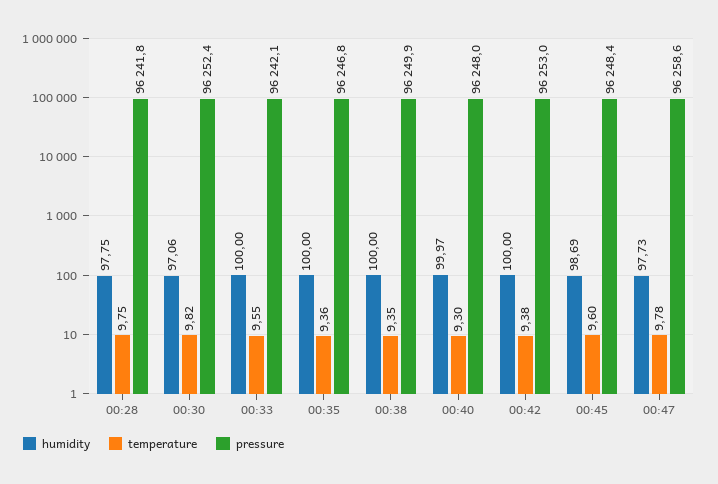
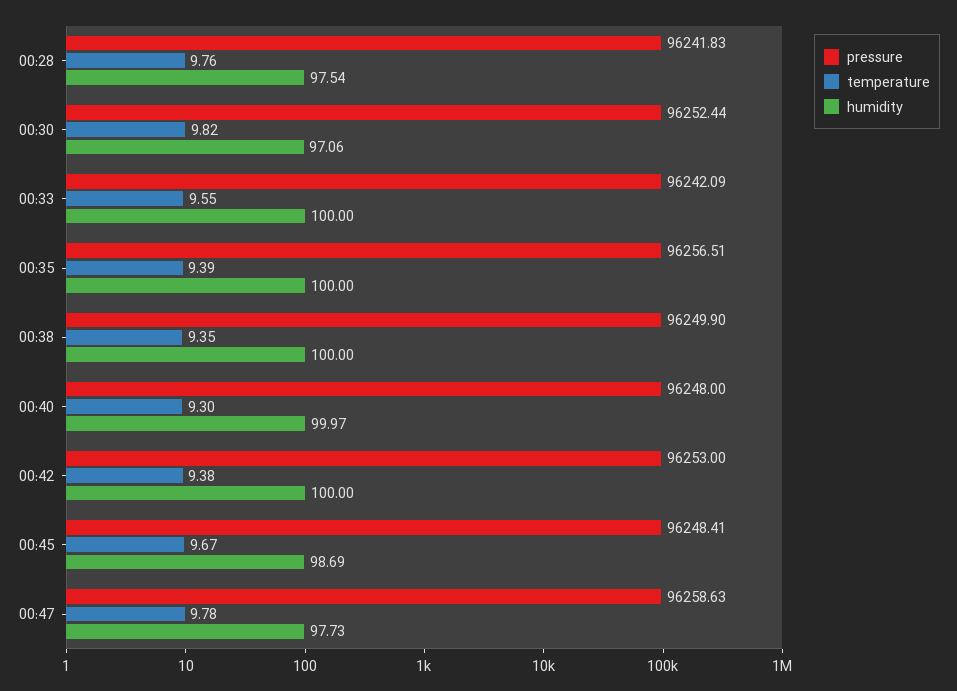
humidity, 00:28: 97.75 -> 97.54
temperature, 00:28: 9.75 -> 9.76
temperature, 00:35: 9.36 -> 9.39
pressure, 00:35: 96246.8 -> 96256.51
temperature, 00:45: 9.6 -> 9.67

